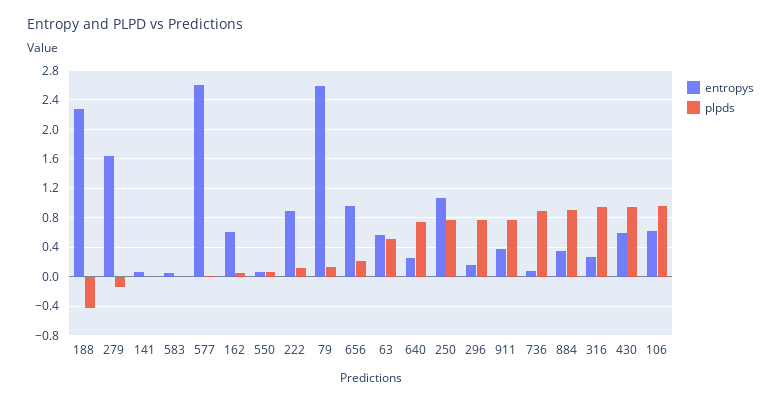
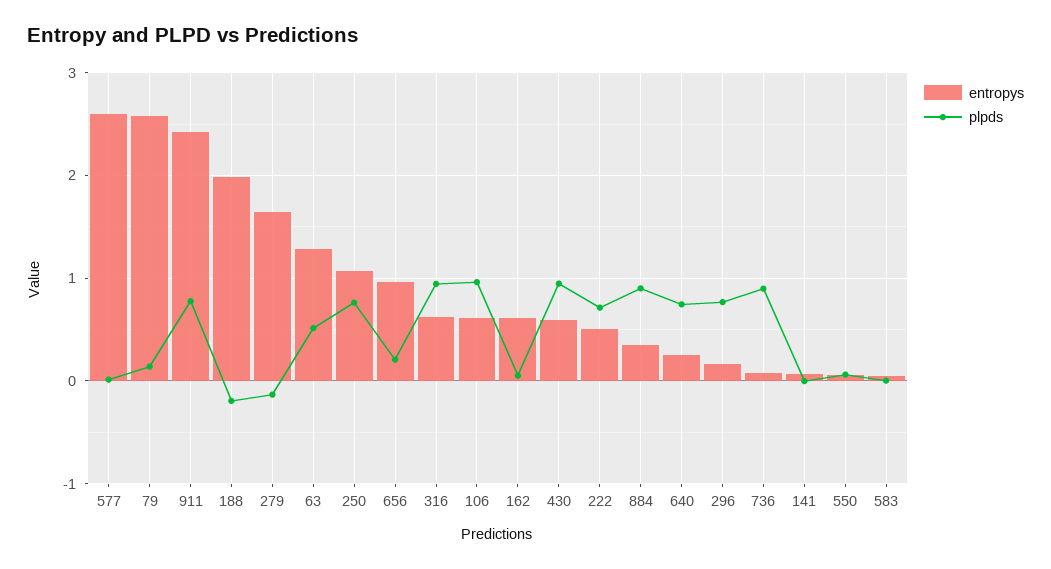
entropys, 188: 2.3 -> 2
plpds, 188: -0.4 -> -0.2
entropys, 222: 0.9 -> 0.5
plpds, 222: 0.1 -> 0.7
entropys, 63: 0.6 -> 1.3
entropys, 911: 0.4 -> 2.4
entropys, 316: 0.3 -> 0.6

